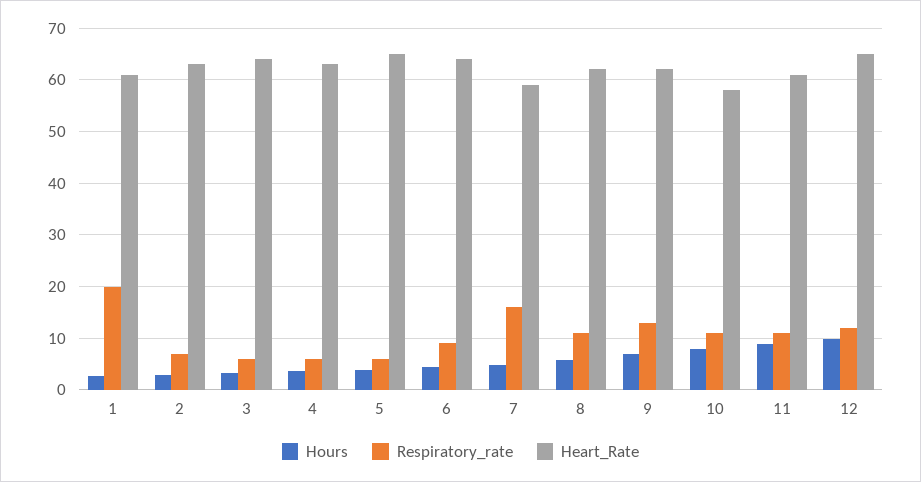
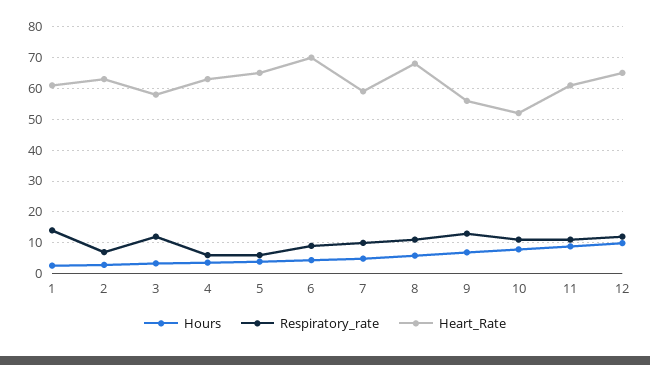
Respiratory_rate, 1: 20 -> 14
Respiratory_rate, 3: 6 -> 12
Heart_Rate, 3: 64 -> 58
Heart_Rate, 6: 64 -> 70
Respiratory_rate, 7: 16 -> 10
Heart_Rate, 8: 62 -> 68
Heart_Rate, 9: 62 -> 56
Heart_Rate, 10: 58 -> 52

